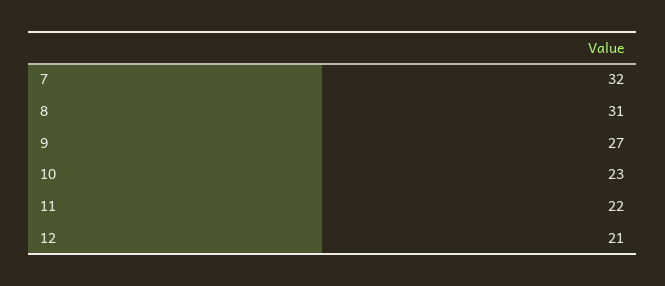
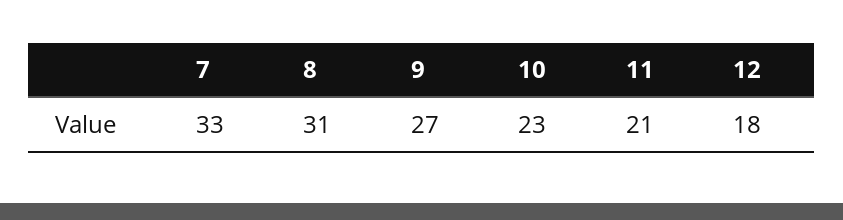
7: 32 -> 33
11: 22 -> 21
12: 21 -> 18

